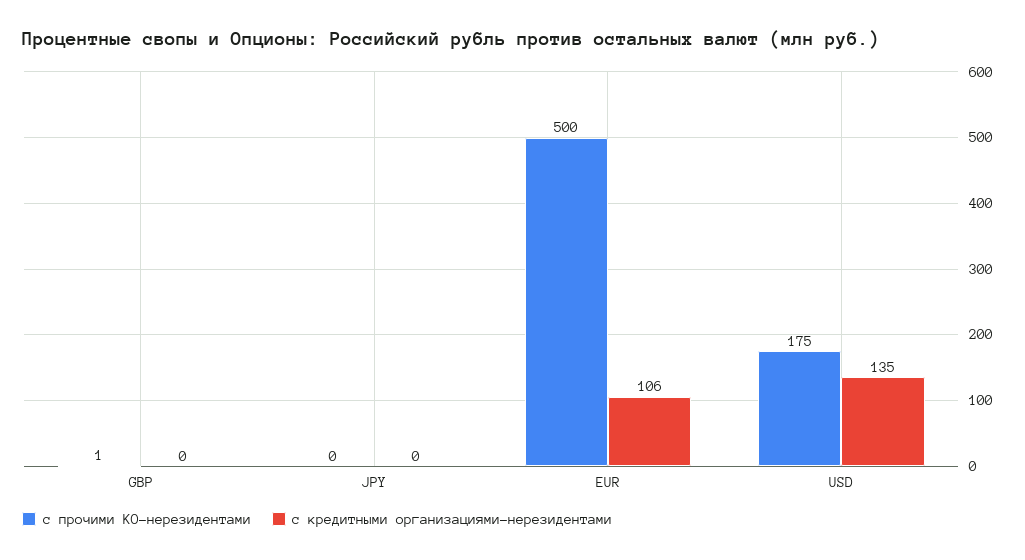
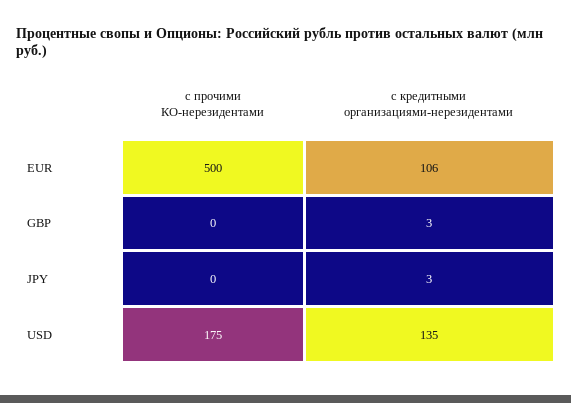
с прочими КО-нерезидентами, GBP: 1 -> 0
с кредитными организациями-нерезидентами, GBP: 0 -> 3
с кредитными организациями-нерезидентами, JPY: 0 -> 3

